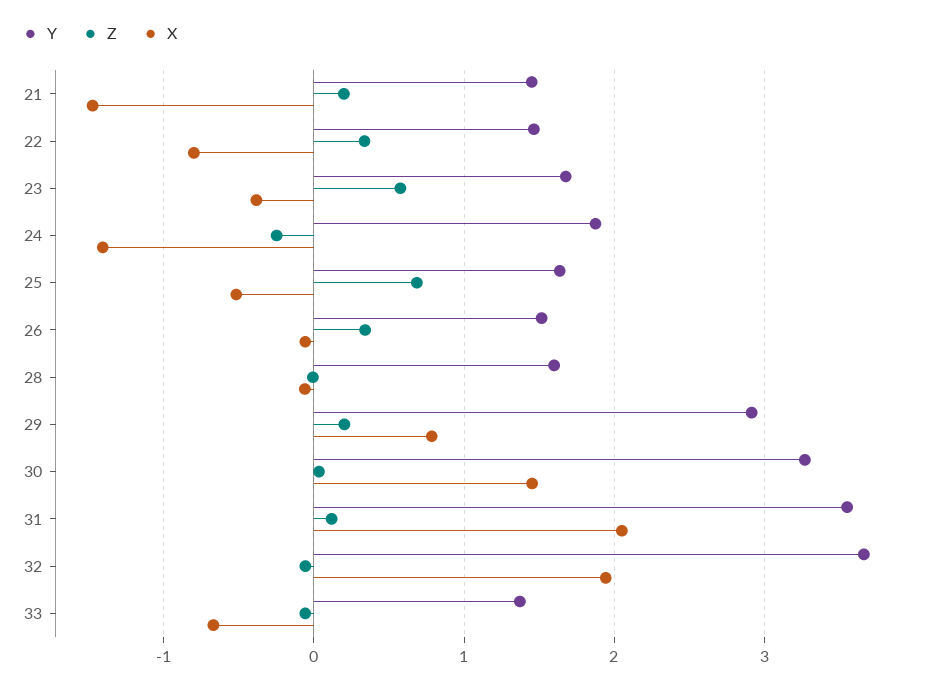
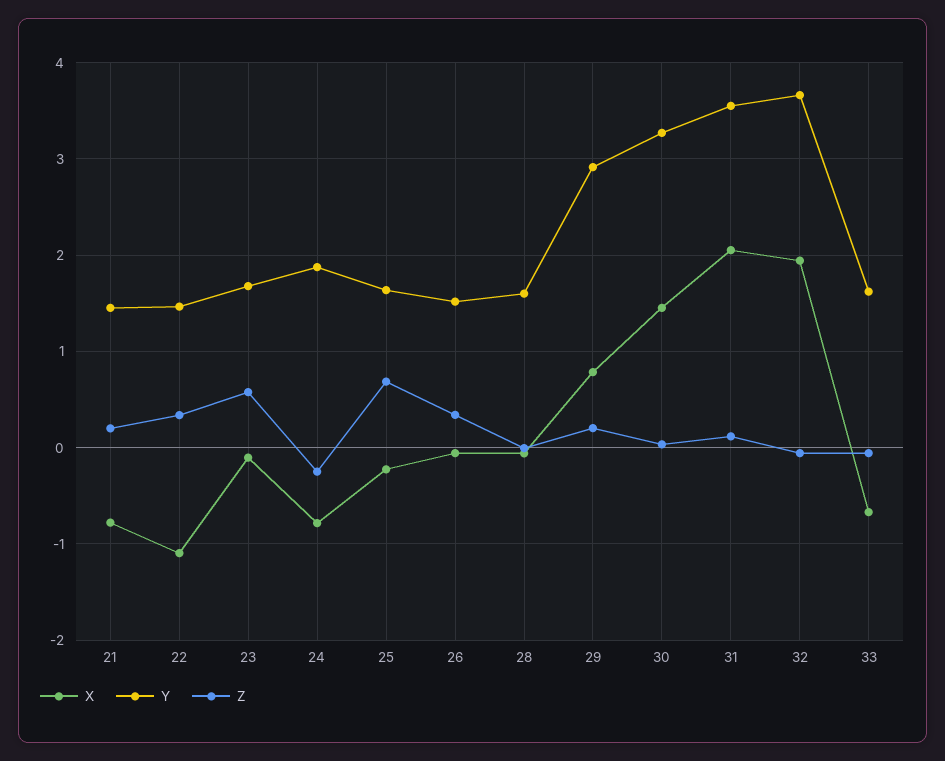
X, 21: -1.5 -> -0.8
X, 22: -0.8 -> -1.1
X, 23: -0.4 -> -0.1
X, 24: -1.4 -> -0.8
X, 25: -0.5 -> -0.2
Y, 33: 1.4 -> 1.6

